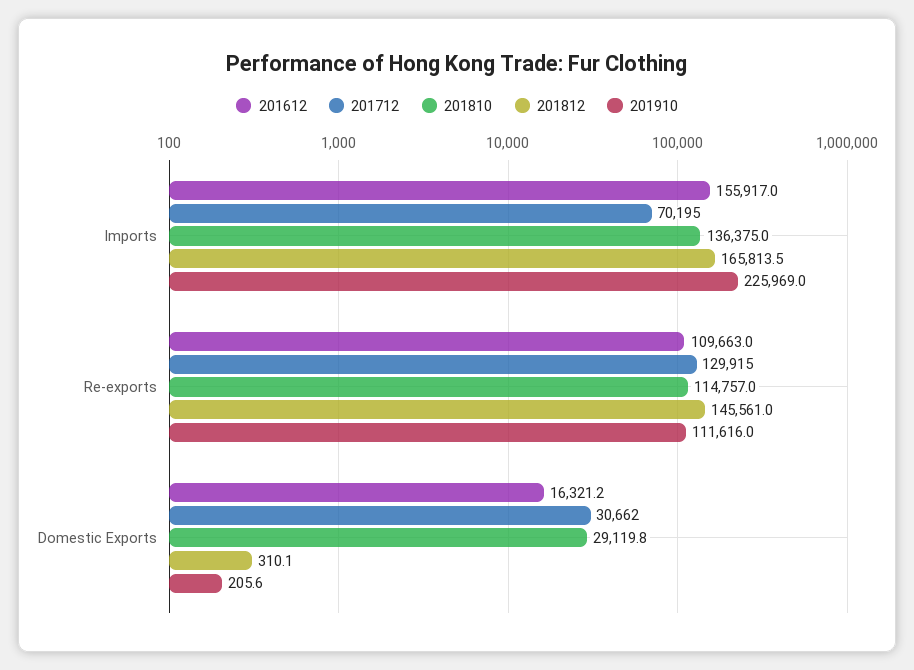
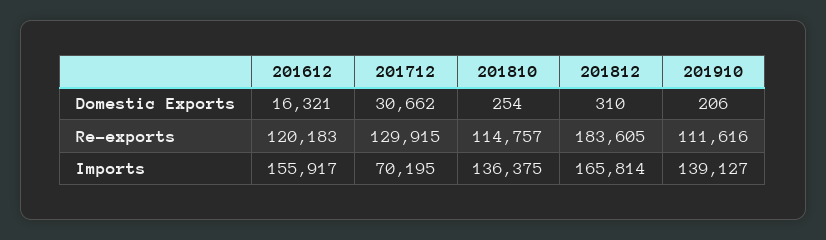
201910, Imports: 225969 -> 139127
201612, Re-exports: 109663 -> 120183
201812, Re-exports: 145561 -> 183605
201810, Domestic Exports: 29119.8 -> 254

